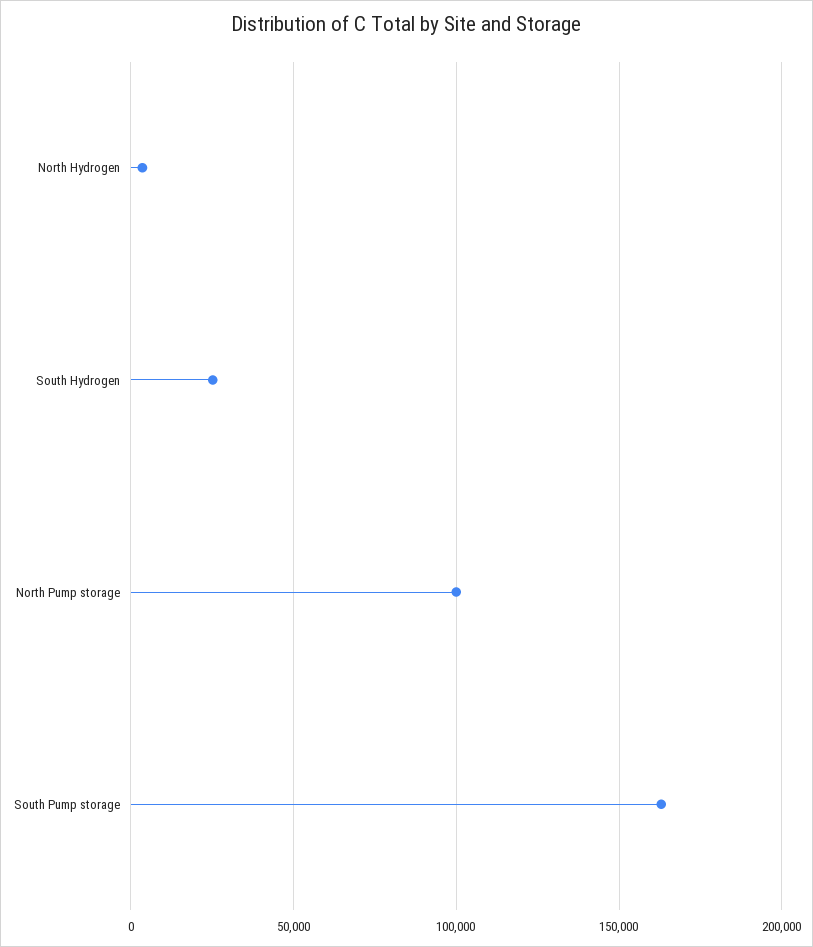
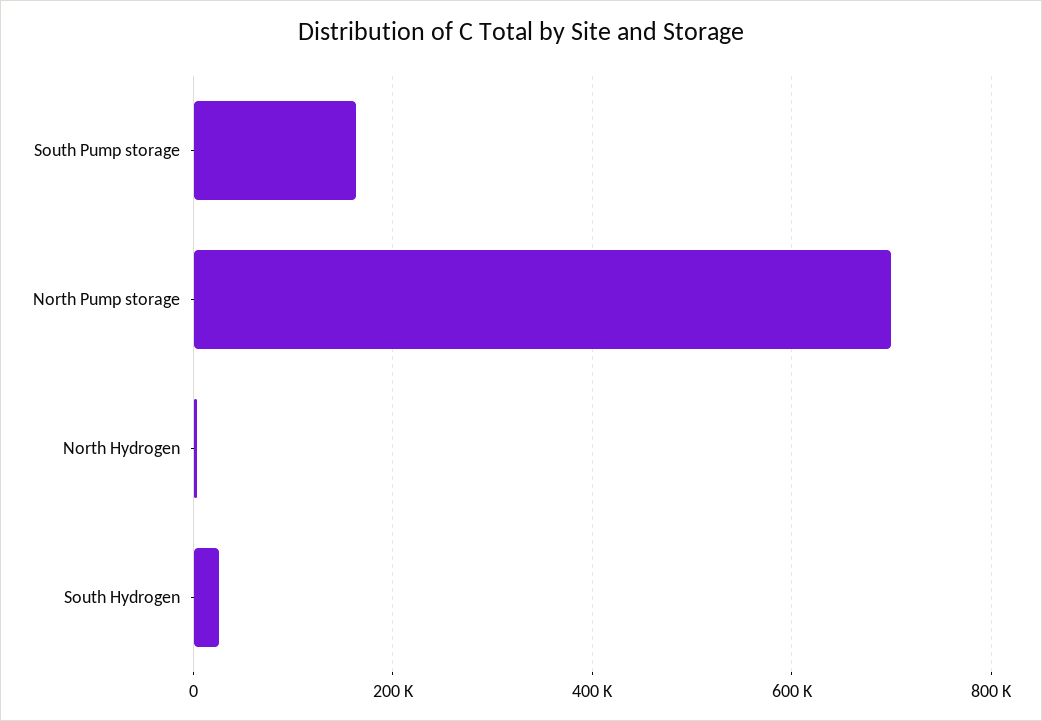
North Pump storage: 100000 -> 700000

